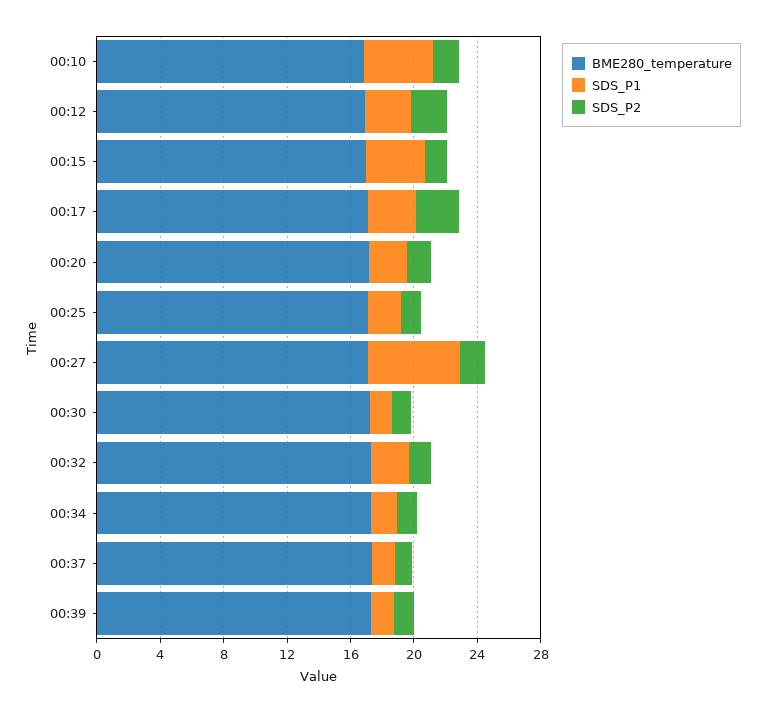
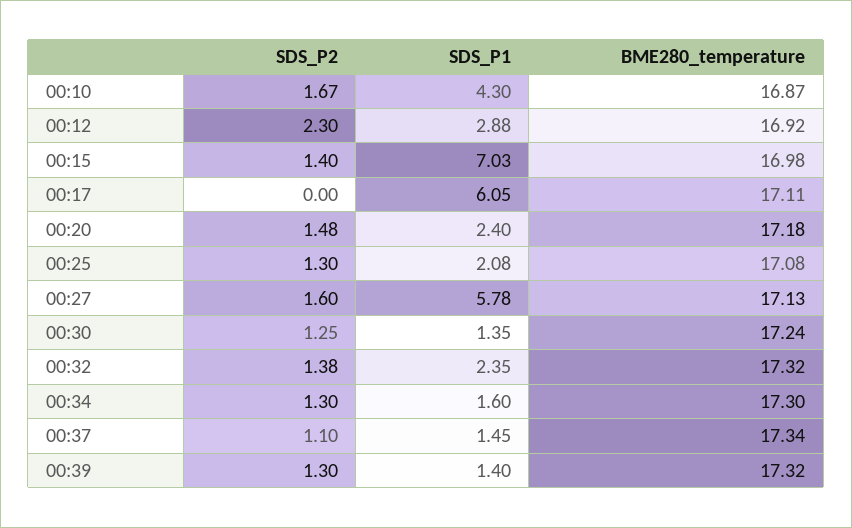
SDS_P1, 00:15: 4 -> 7.03
SDS_P1, 00:17: 3 -> 6.05
SDS_P2, 00:17: 3 -> 0

